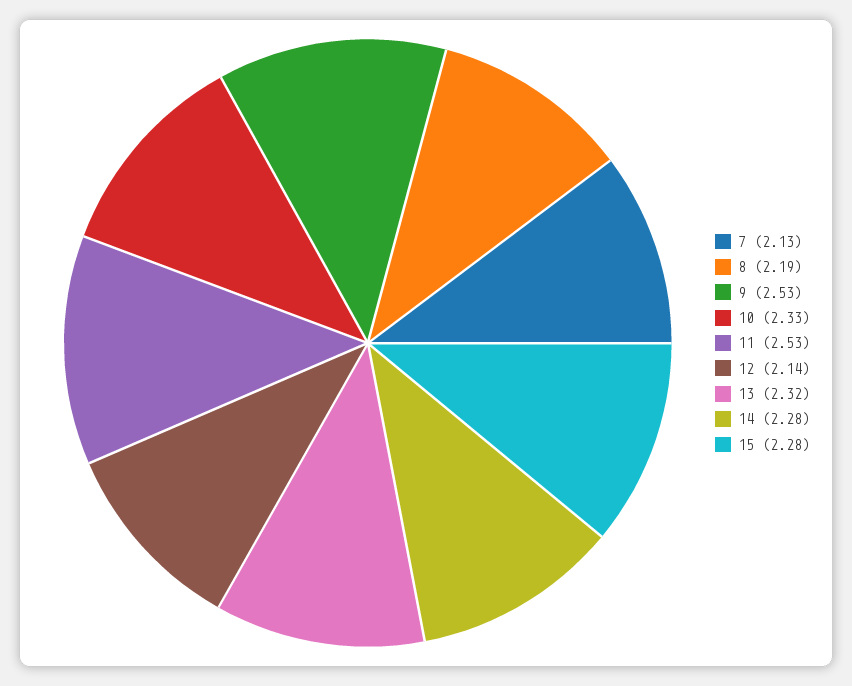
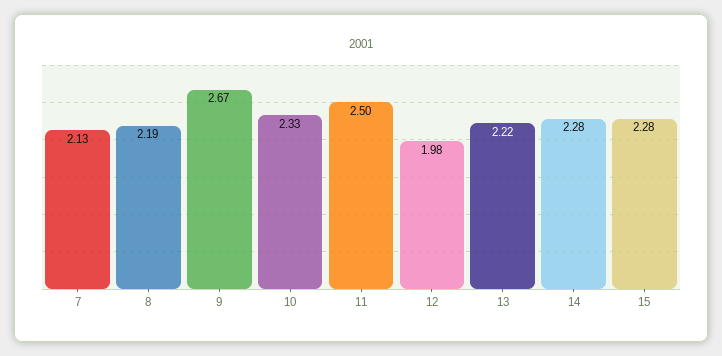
9: 2.53 -> 2.67
11: 2.53 -> 2.5
12: 2.14 -> 1.98
13: 2.32 -> 2.22

